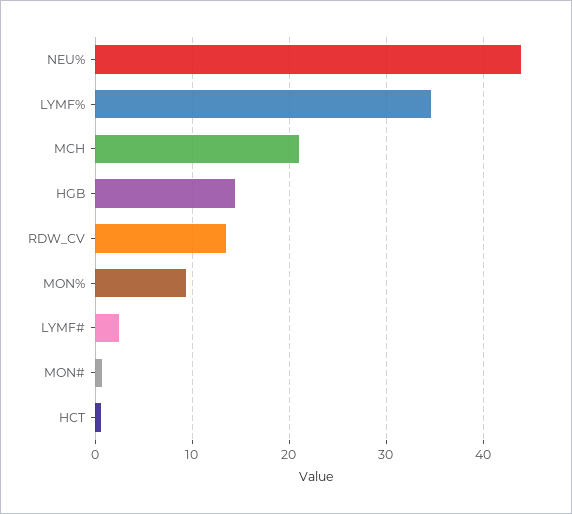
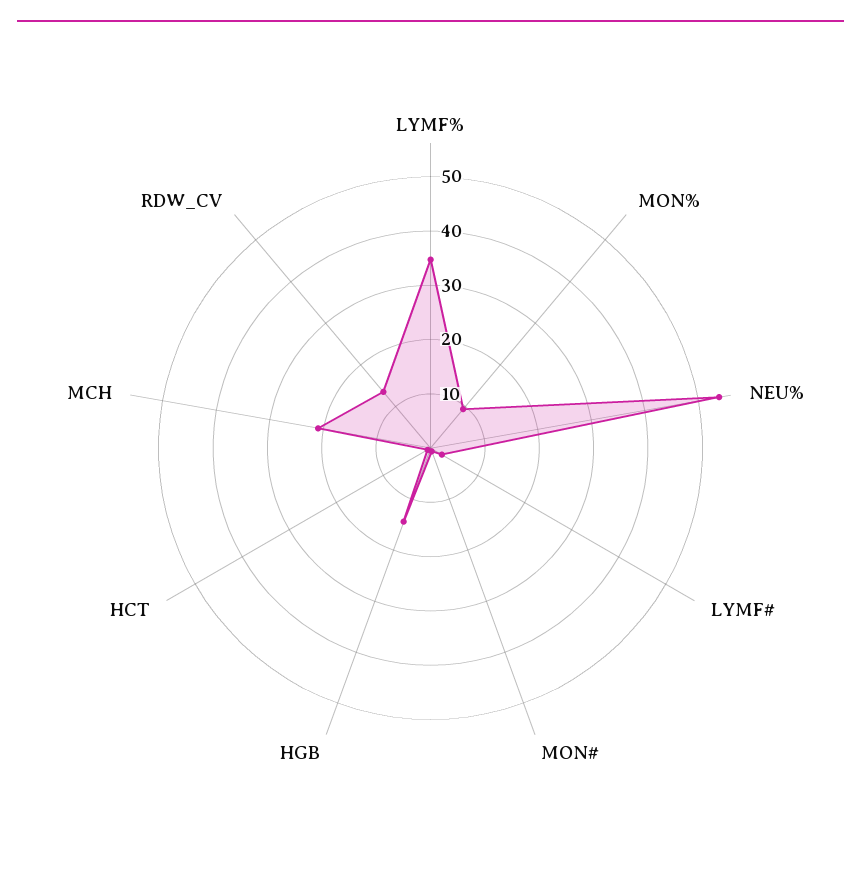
NEU%: 44 -> 54

